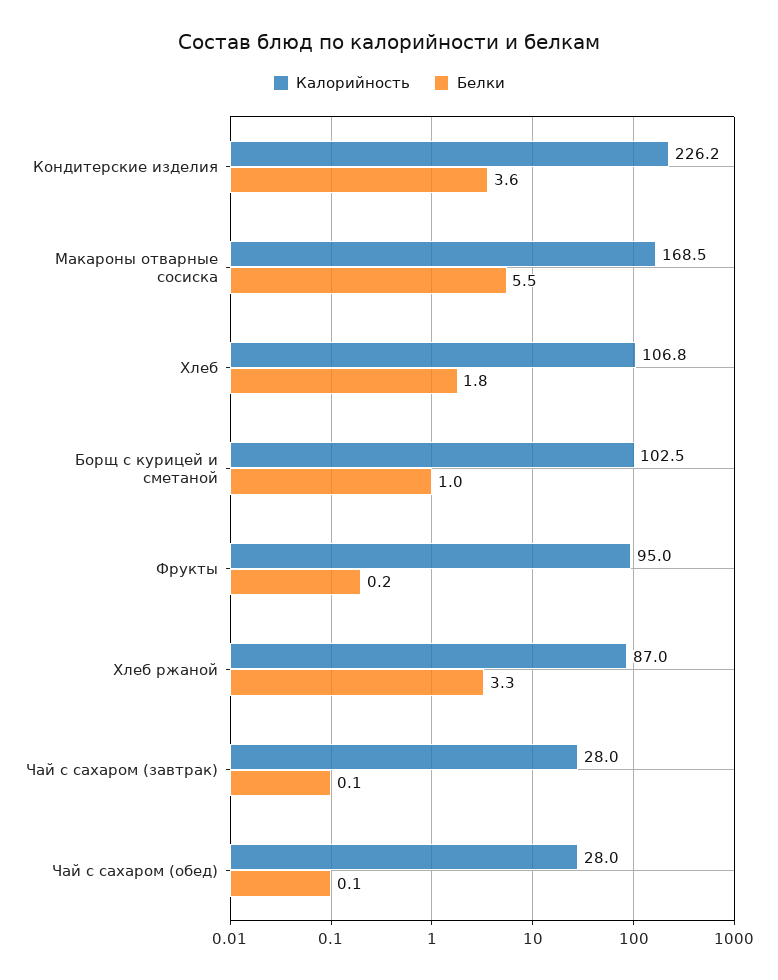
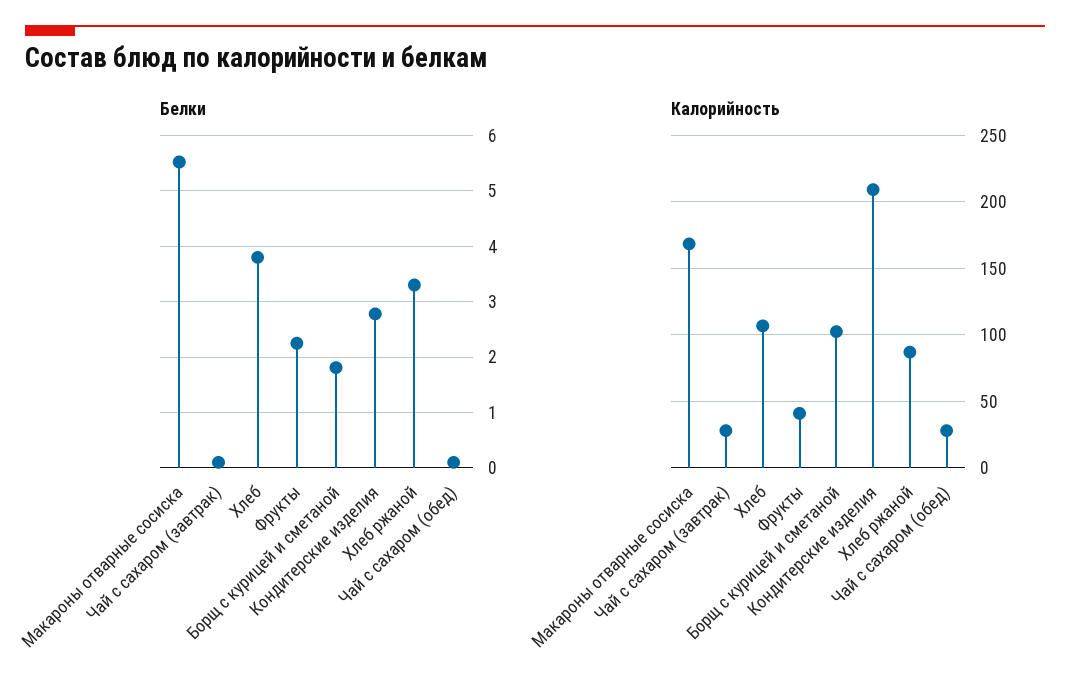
Калорийность, Кондитерские изделия: 226.2 -> 210
Белки, Кондитерские изделия: 3.6 -> 2.8
Белки, Хлеб: 1.8 -> 3.8
Белки, Борщ с курицей и сметаной: 1 -> 1.8
Калорийность, Фрукты: 95 -> 40
Белки, Фрукты: 0.2 -> 2.2

